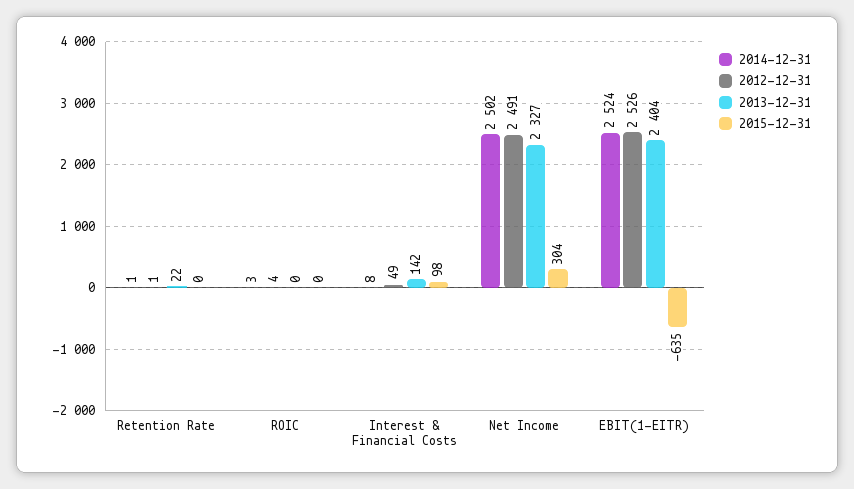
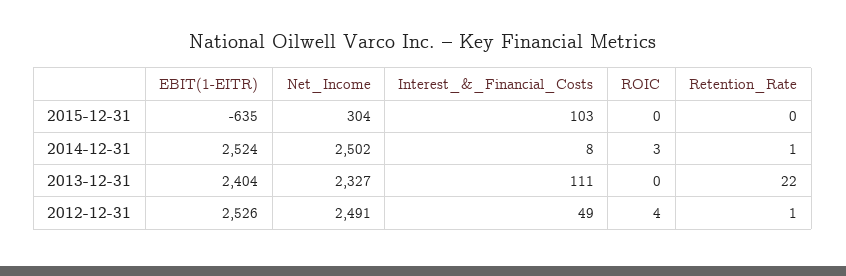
2013-12-31, Interest & Financial Costs: 142 -> 111
2015-12-31, Interest & Financial Costs: 98 -> 103

